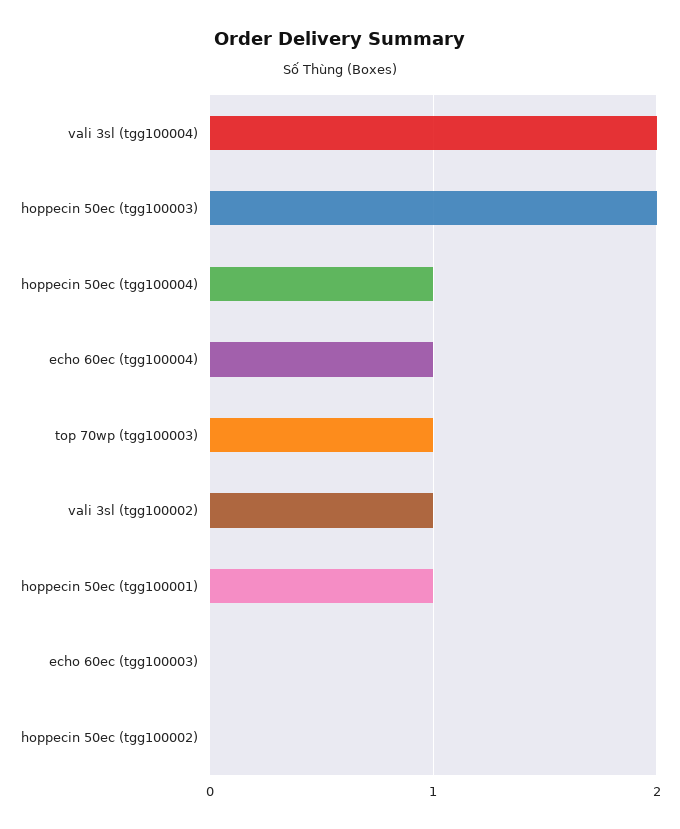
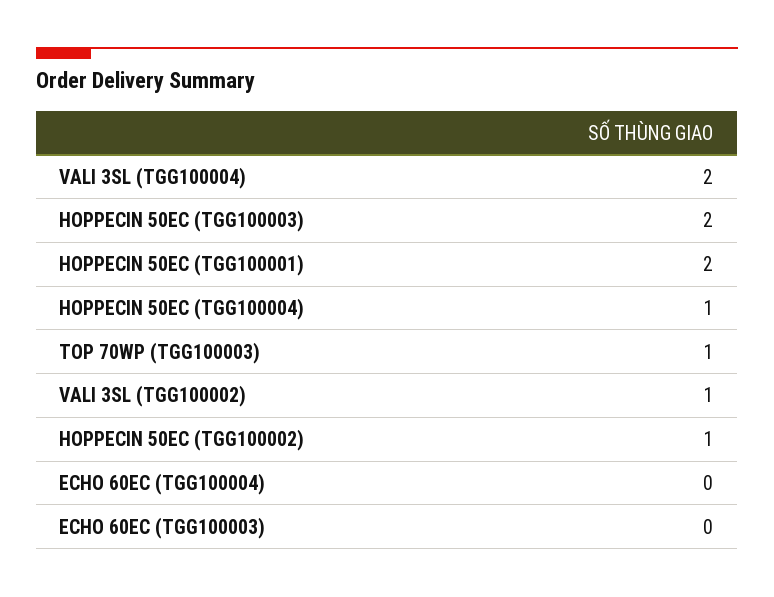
echo 60ec (tgg100004): 1 -> 0
hoppecin 50ec (tgg100001): 1 -> 2
hoppecin 50ec (tgg100002): 0 -> 1

